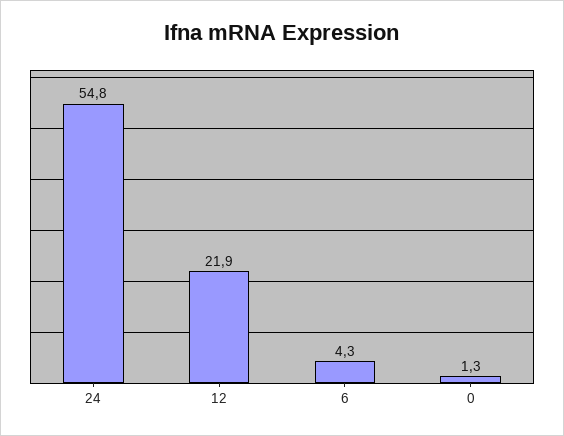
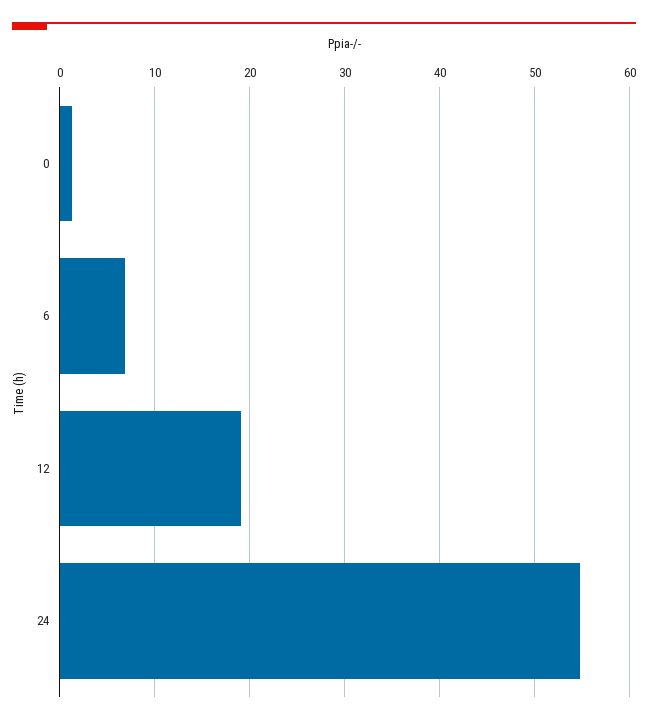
12: 21.9 -> 19
6: 4.3 -> 7

